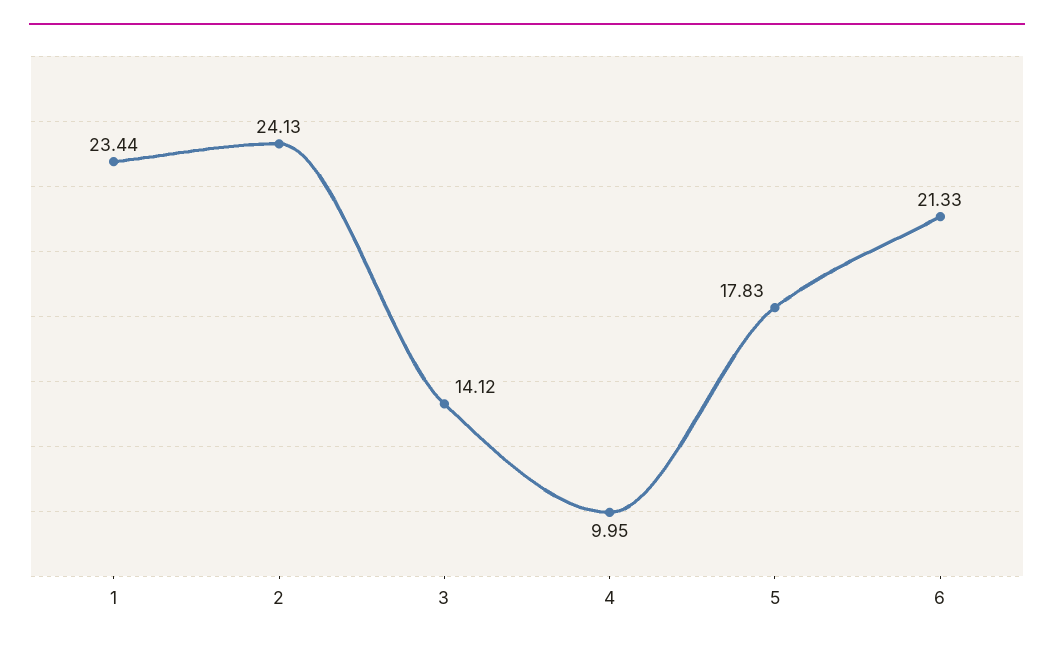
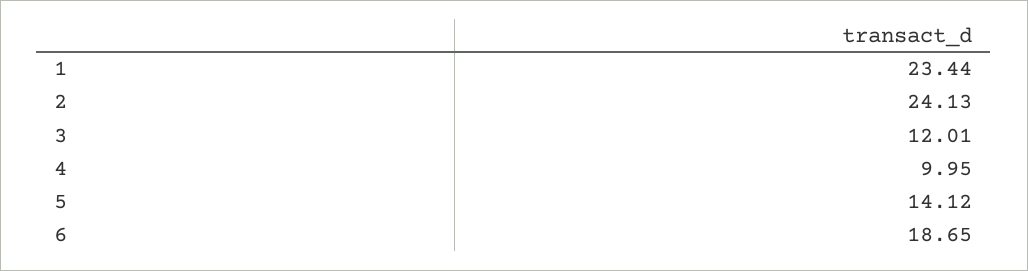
3: 14.12 -> 12.01
5: 17.83 -> 14.12
6: 21.33 -> 18.65

